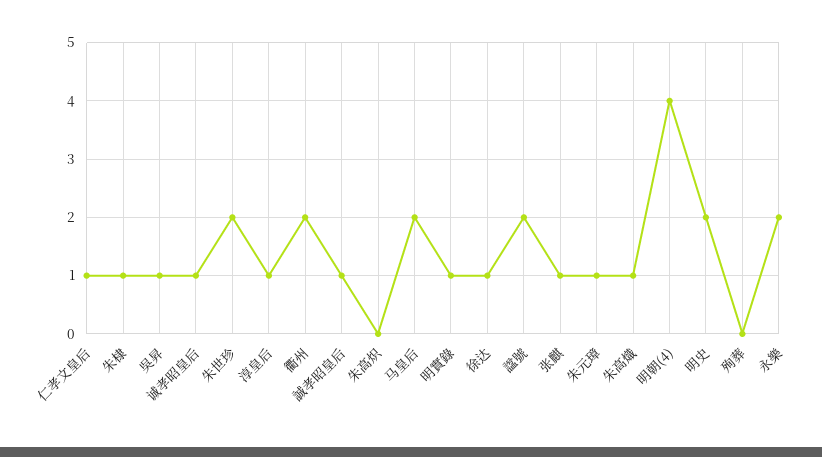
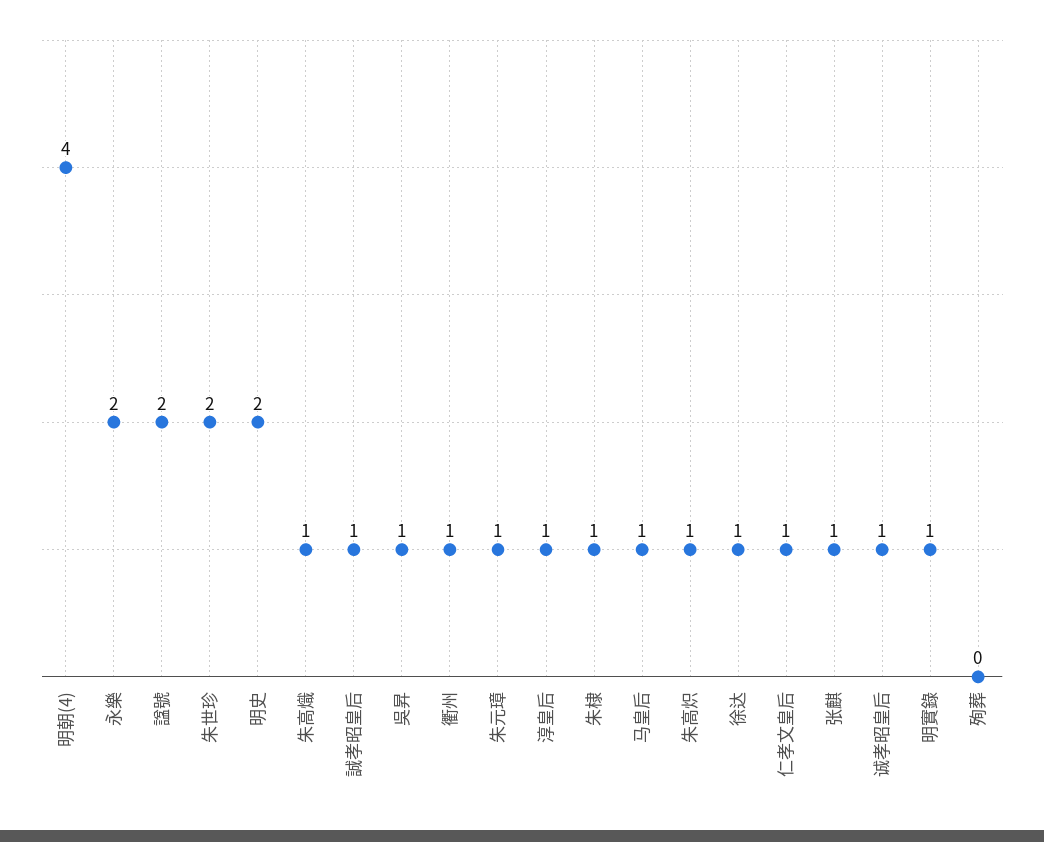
衢州: 2 -> 1
朱高炽: 0 -> 1
马皇后: 2 -> 1

